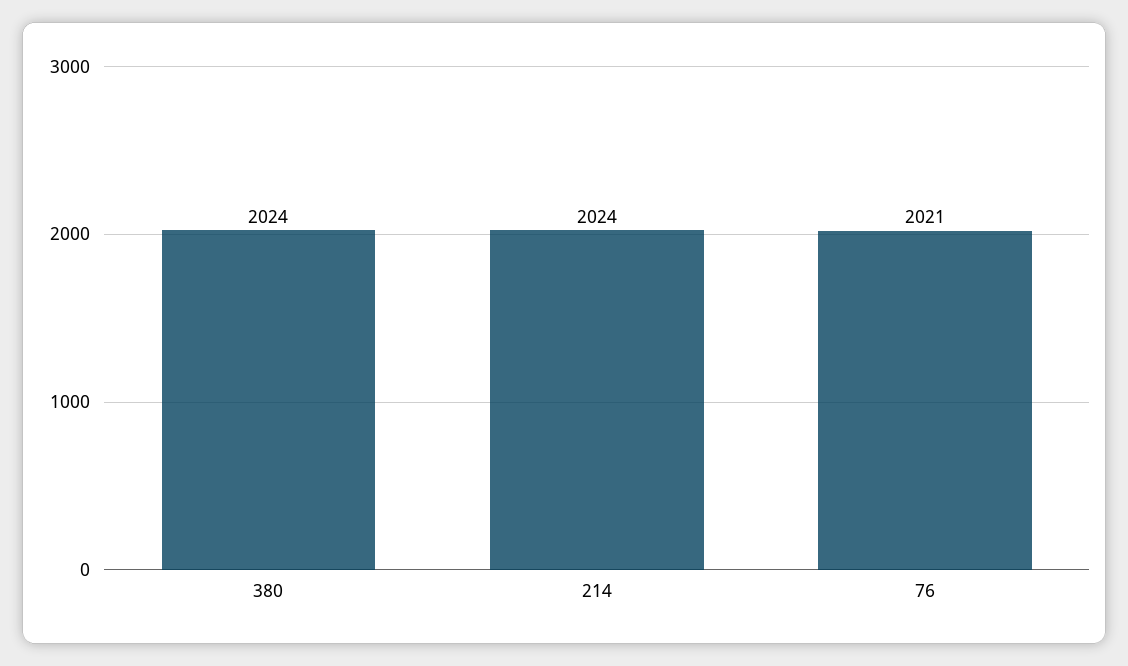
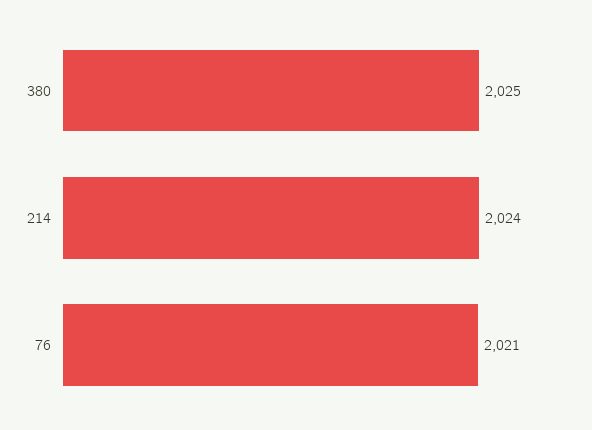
380: 2024 -> 2025

